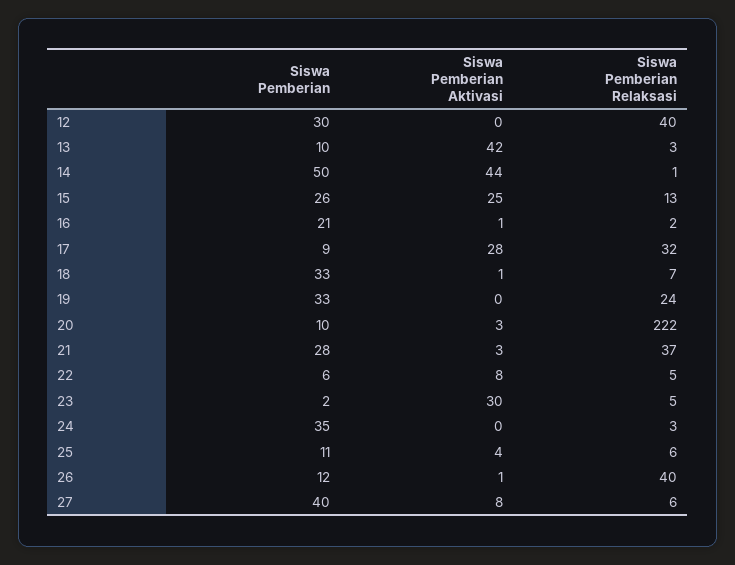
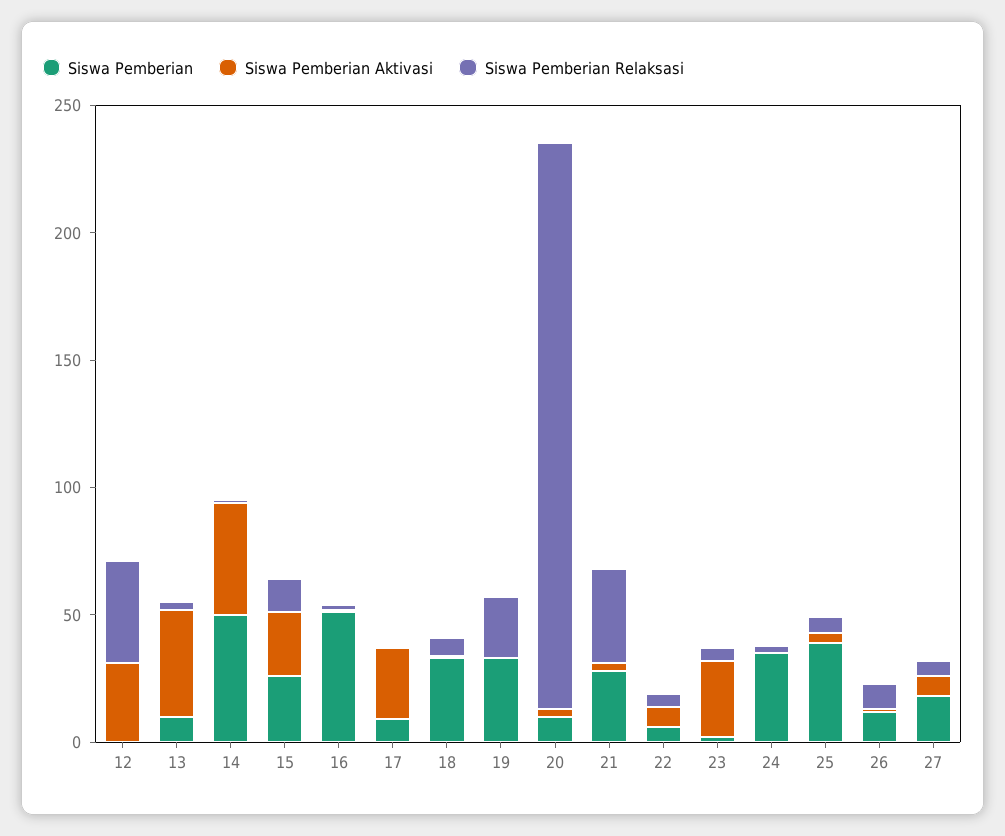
Siswa Pemberian, 12: 30 -> 0
Siswa Pemberian Aktivasi, 12: 0 -> 30
Siswa Pemberian, 16: 21 -> 50
Siswa Pemberian Relaksasi, 17: 32 -> 0
Siswa Pemberian, 25: 11 -> 40
Siswa Pemberian Relaksasi, 26: 40 -> 10
Siswa Pemberian, 27: 40 -> 20

